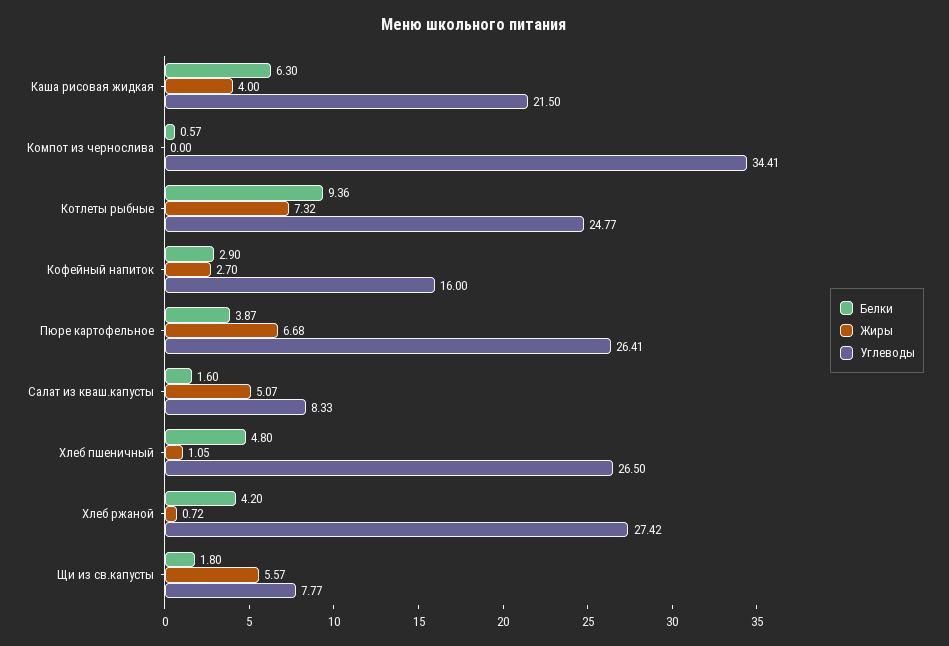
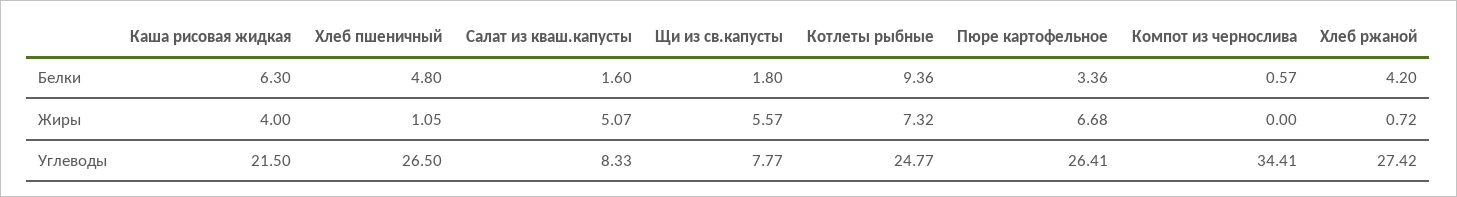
Белки, Кофейный напиток: 2.9 -> none
Жиры, Кофейный напиток: 2.7 -> none
Углеводы, Кофейный напиток: 16 -> none
Белки, Пюре картофельное: 3.87 -> 3.36

